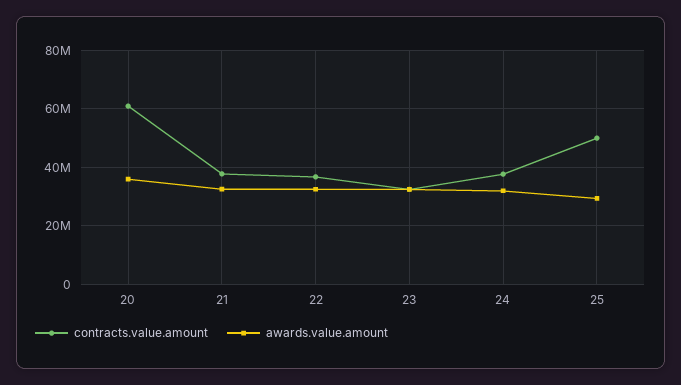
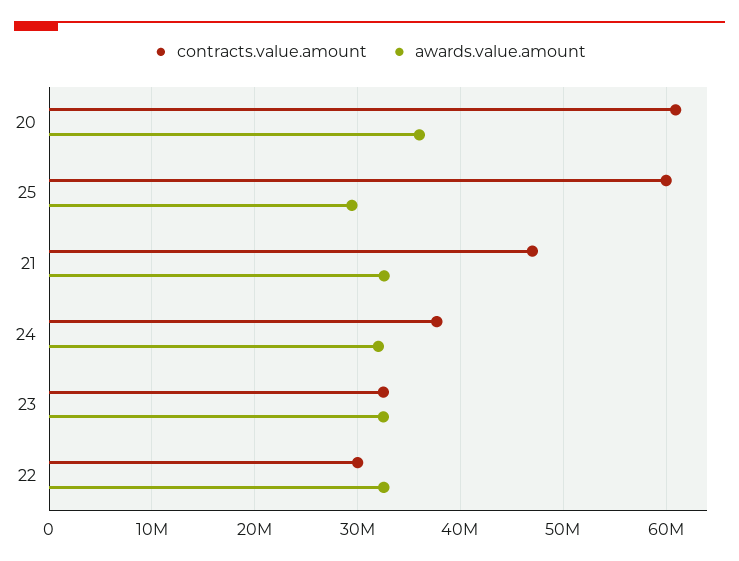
contracts.value.amount, 21: 37500000 -> 47000000
contracts.value.amount, 22: 37500000 -> 30000000
contracts.value.amount, 25: 50000000 -> 60000000

